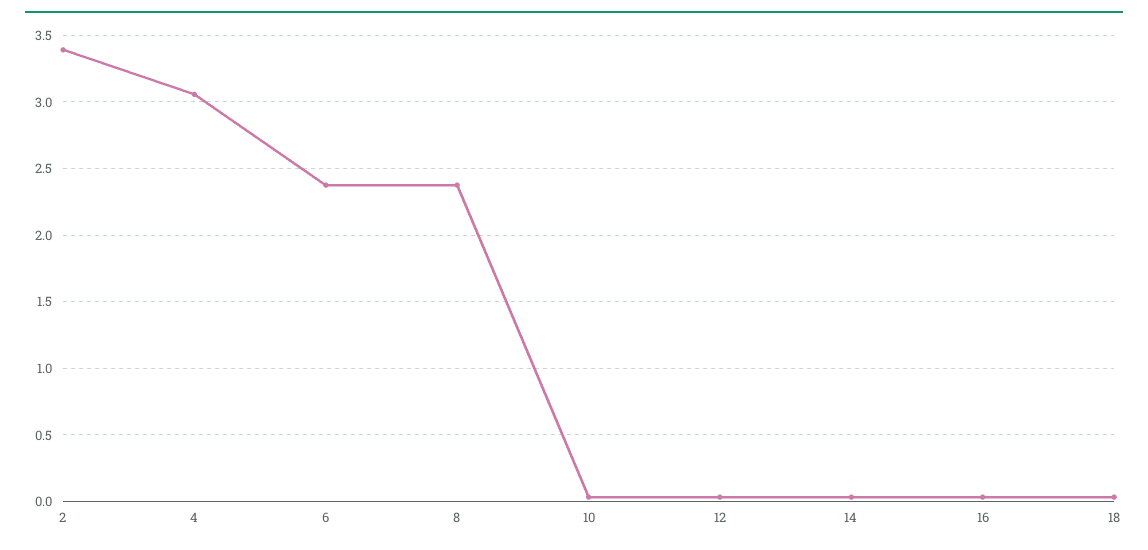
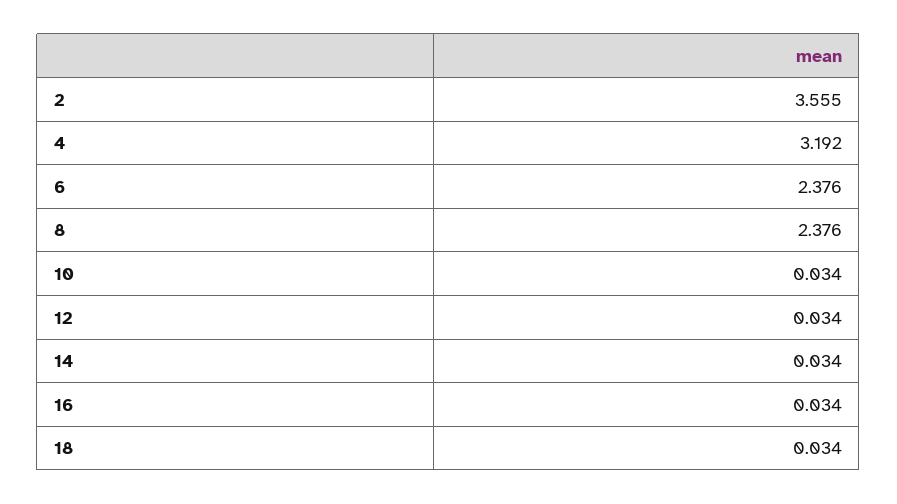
2: 3.4 -> 3.555
4: 3.05 -> 3.192

